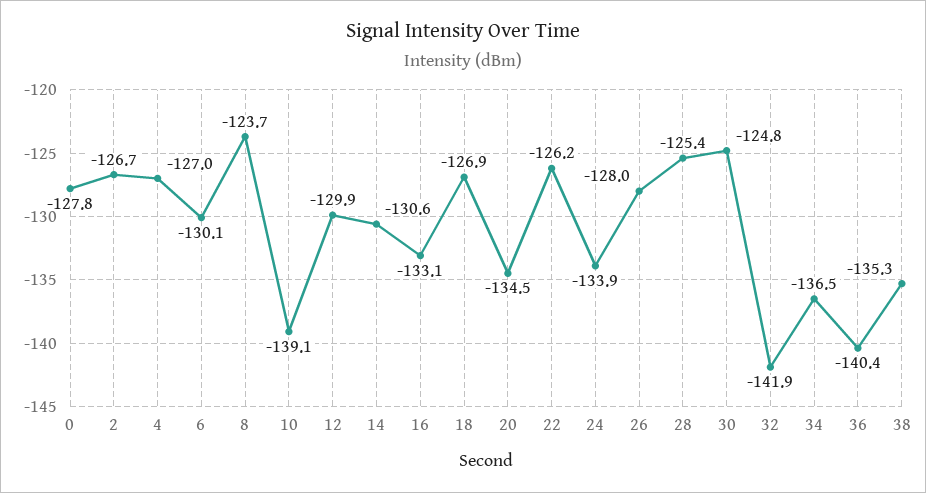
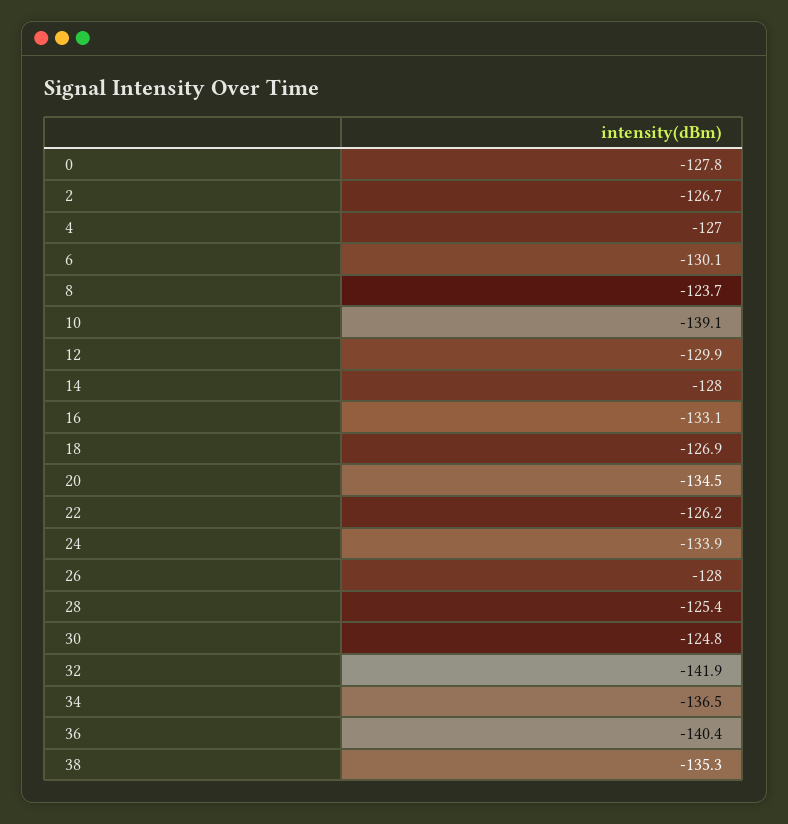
14: -130.6 -> -128

